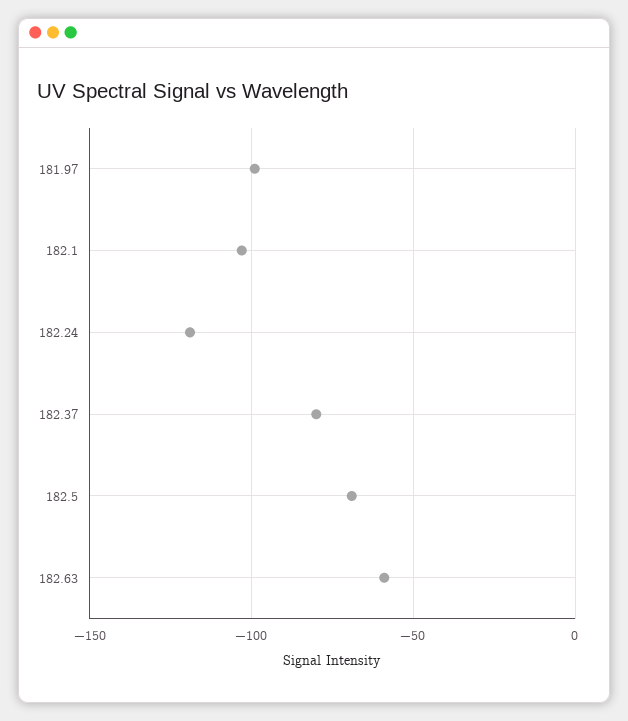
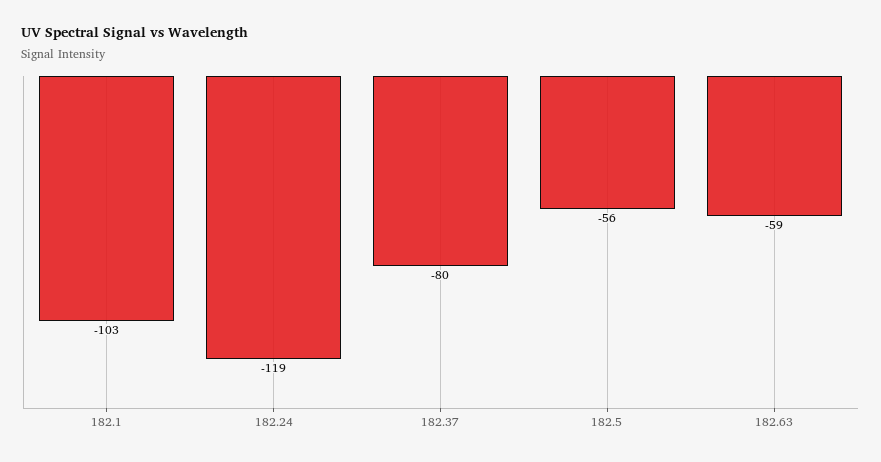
181.97: -100 -> none
182.5: -70 -> -56

